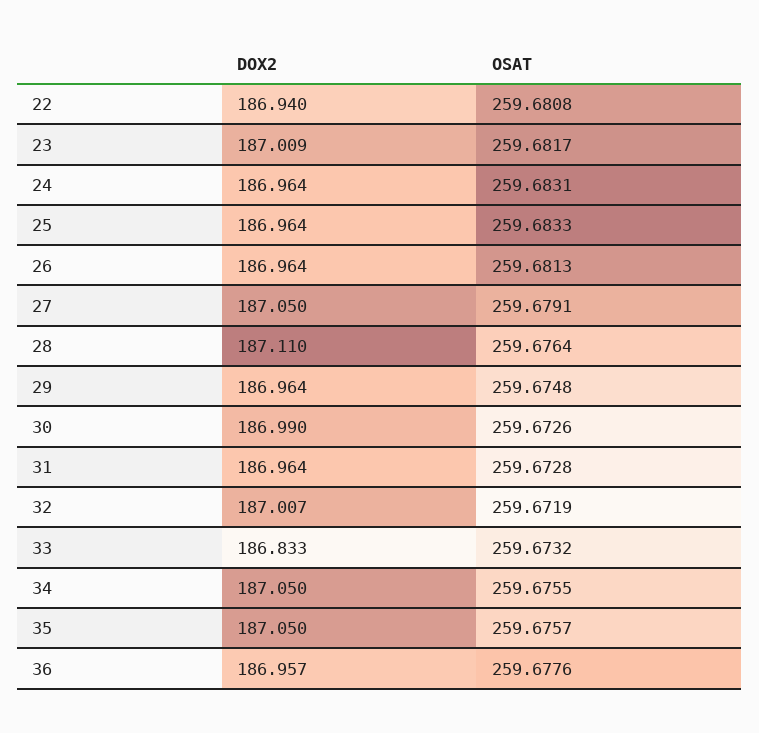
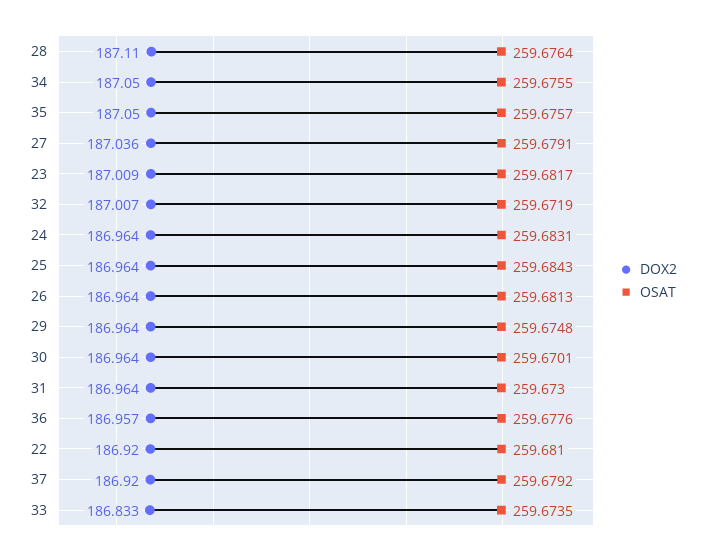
DOX2, 22: 186.94 -> 186.92
OSAT, 22: 259.6808 -> 259.681
OSAT, 25: 259.6833 -> 259.6843
DOX2, 27: 187.05 -> 187.036
DOX2, 30: 186.99 -> 186.964
OSAT, 30: 259.6726 -> 259.6701
OSAT, 31: 259.6728 -> 259.673
OSAT, 33: 259.6732 -> 259.6735
DOX2, 37: none -> 186.92
OSAT, 37: none -> 259.6792

